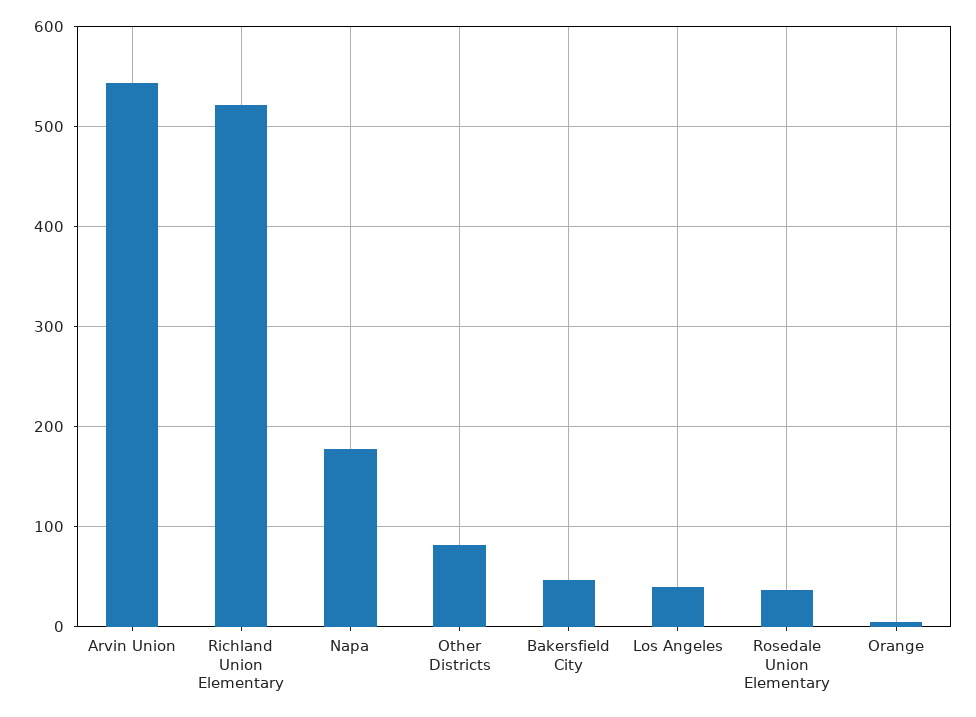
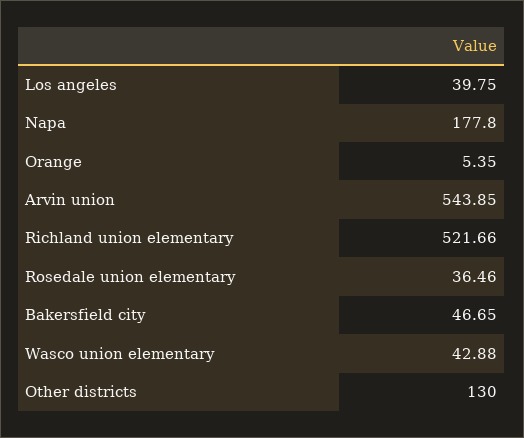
Other Districts: 80 -> 130
Wasco union elementary: none -> 42.88

